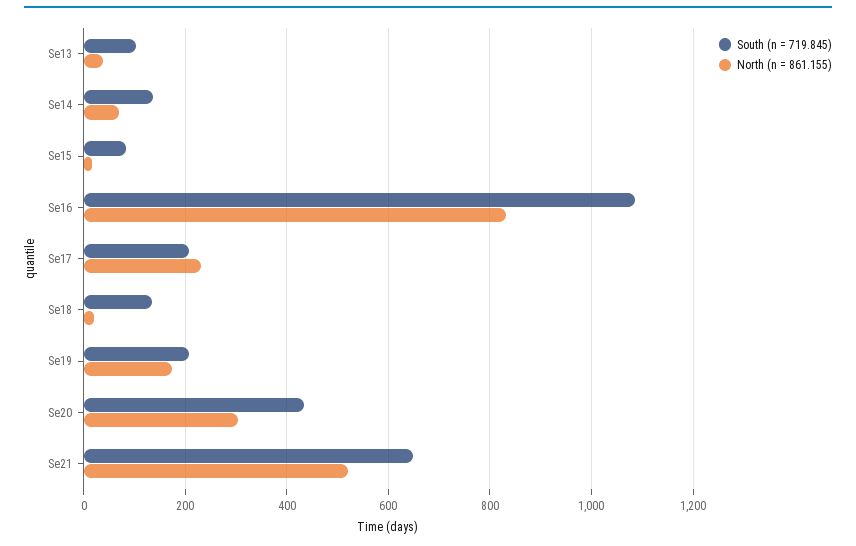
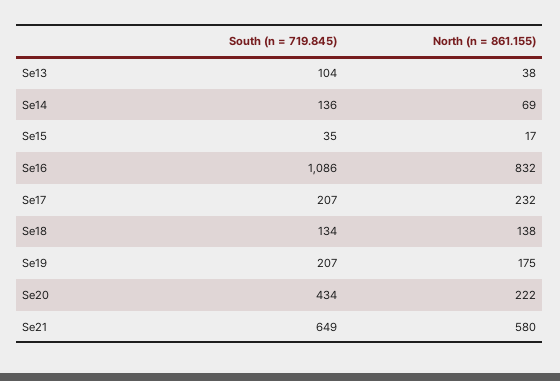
South (n = 719.845), Se15: 80 -> 35
North (n = 861.155), Se18: 20 -> 138
North (n = 861.155), Se20: 300 -> 222
North (n = 861.155), Se21: 520 -> 580

